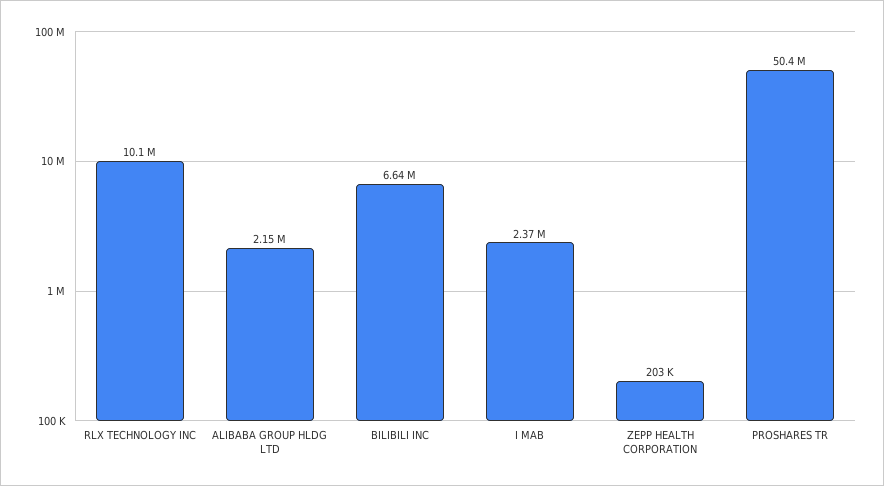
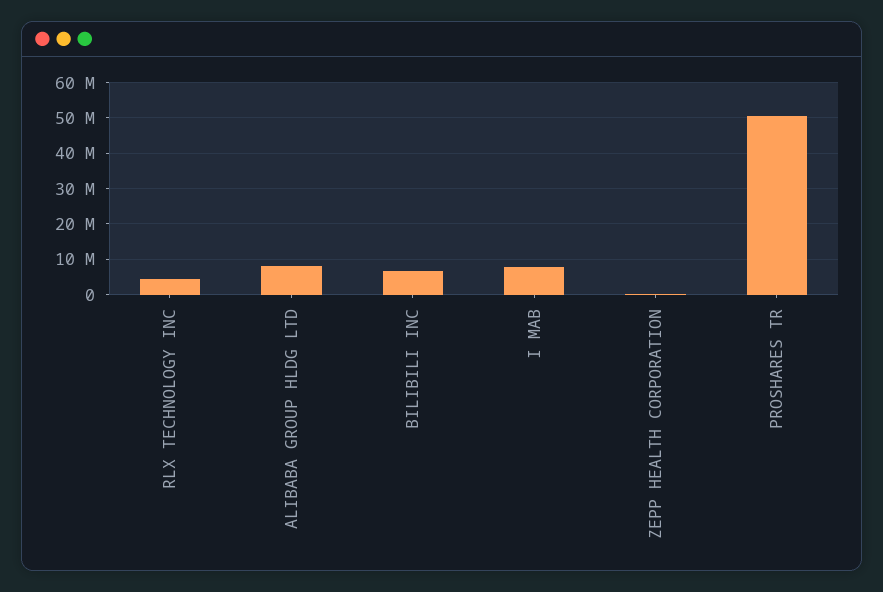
RLX TECHNOLOGY INC: 10100000 -> 4000000
ALIBABA GROUP HLDG LTD: 2150000 -> 8000000
I MAB: 2370000 -> 8000000

